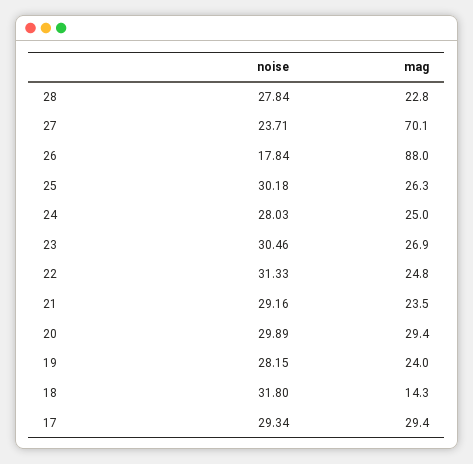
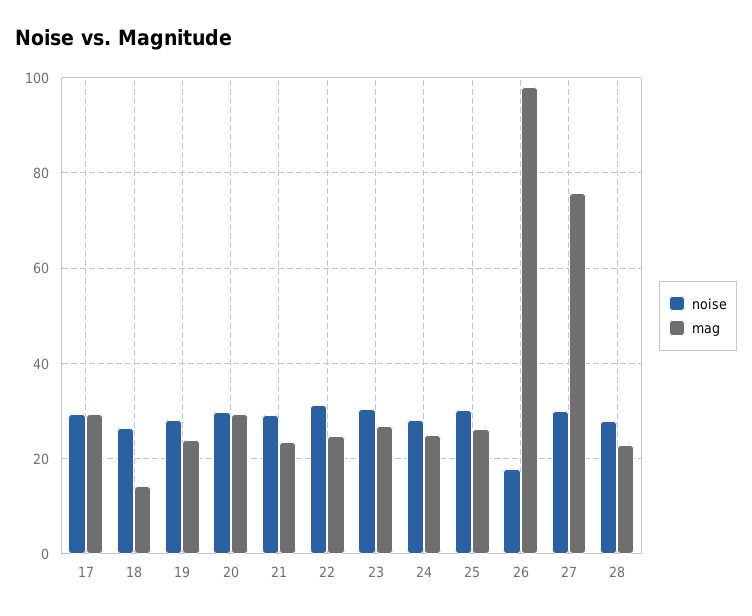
noise, 27: 23.71 -> 30
mag, 27: 70.1 -> 76
mag, 26: 88 -> 98
noise, 18: 31.8 -> 26

